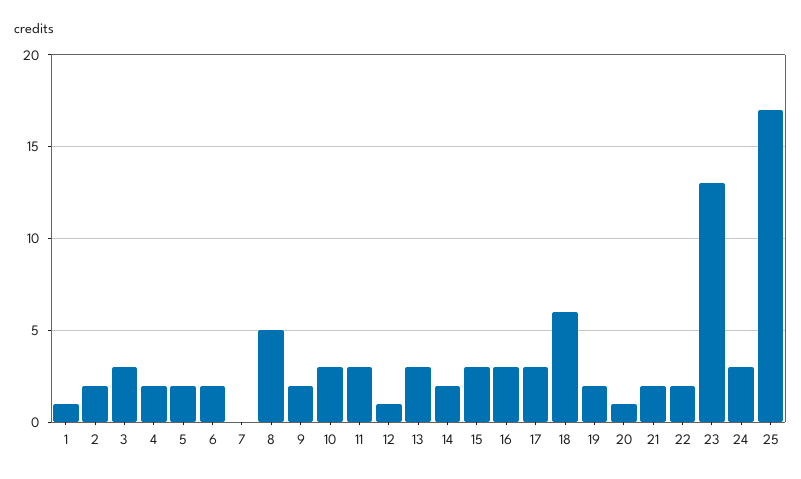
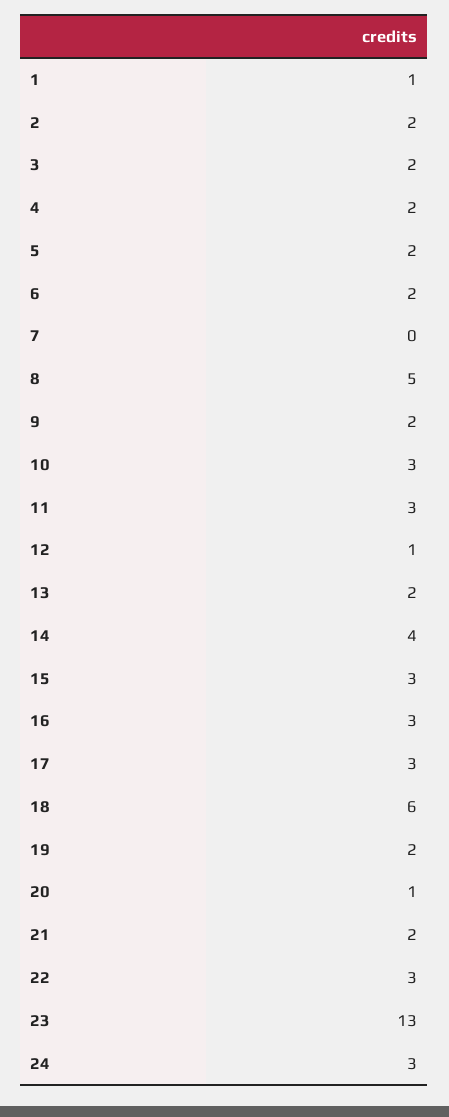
3: 3 -> 2
13: 3 -> 2
14: 2 -> 4
22: 2 -> 3
25: 17 -> none

